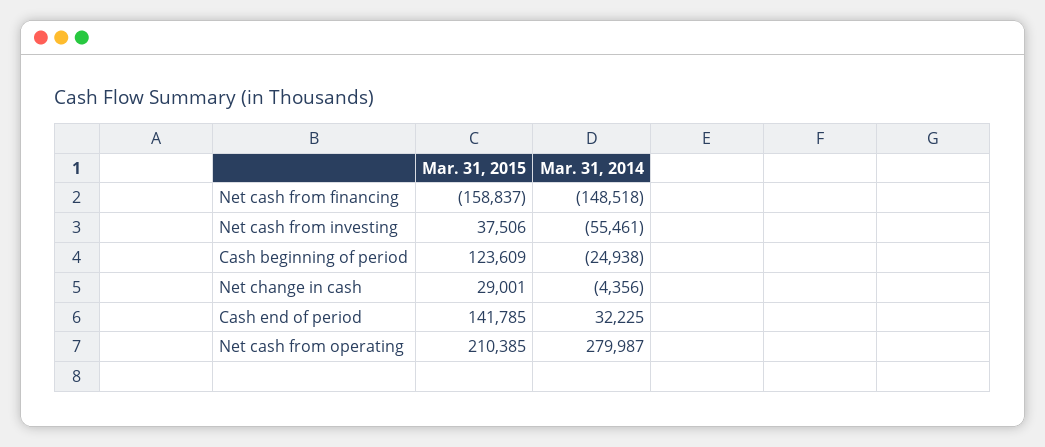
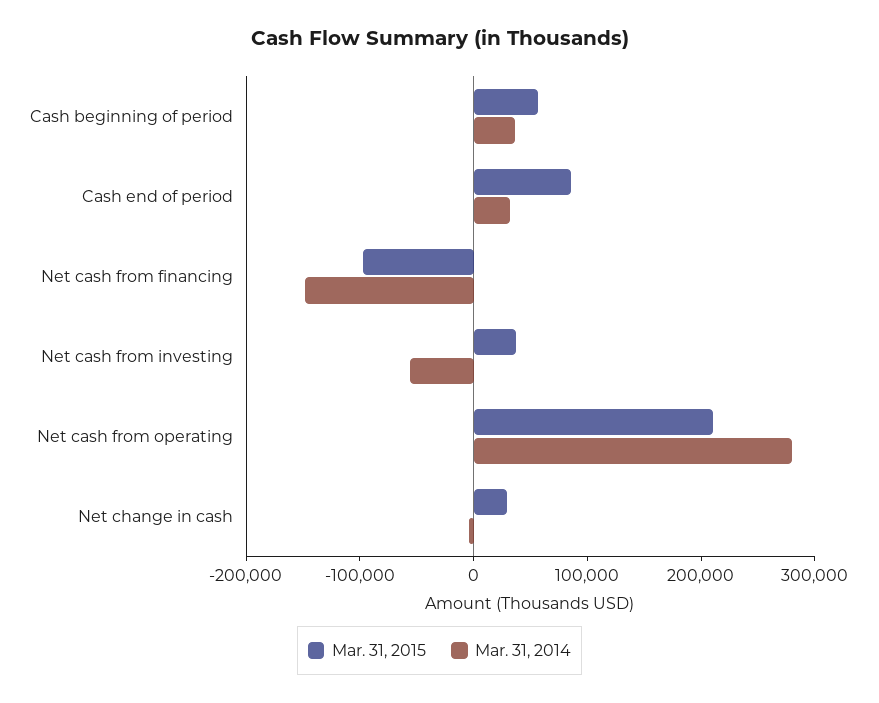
Mar. 31, 2015, Net cash from financing: -158837 -> -100000
Mar. 31, 2015, Cash beginning of period: 123609 -> 60000
Mar. 31, 2014, Cash beginning of period: -24938 -> 40000
Mar. 31, 2015, Cash end of period: 141785 -> 80000

